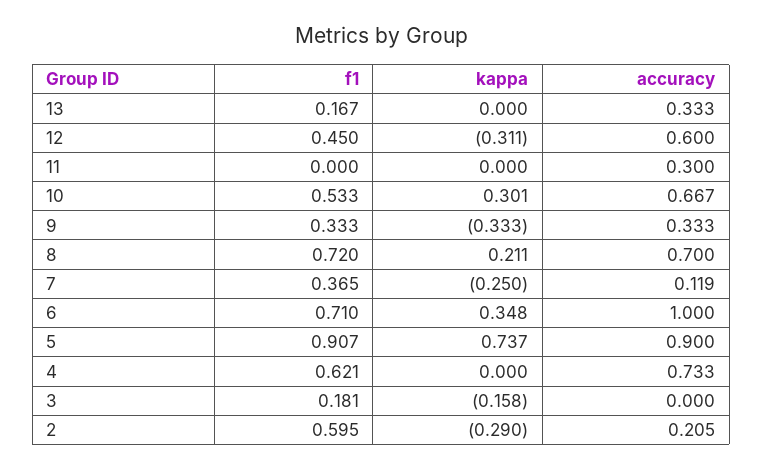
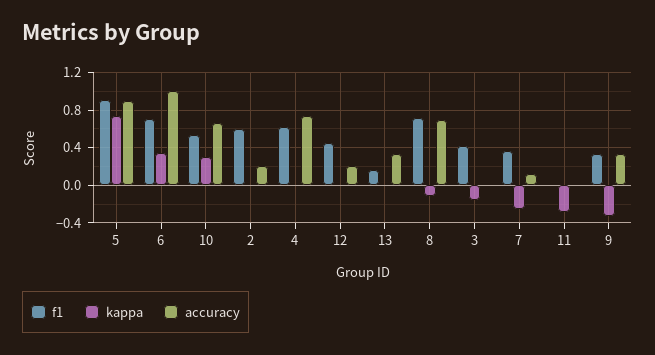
kappa, 12: -0.311 -> 0
accuracy, 12: 0.6 -> 0.2
kappa, 11: 0 -> -0.3
accuracy, 11: 0.3 -> 0
kappa, 8: 0.211 -> -0.1
f1, 3: 0.181 -> 0.4
kappa, 2: -0.29 -> 0

